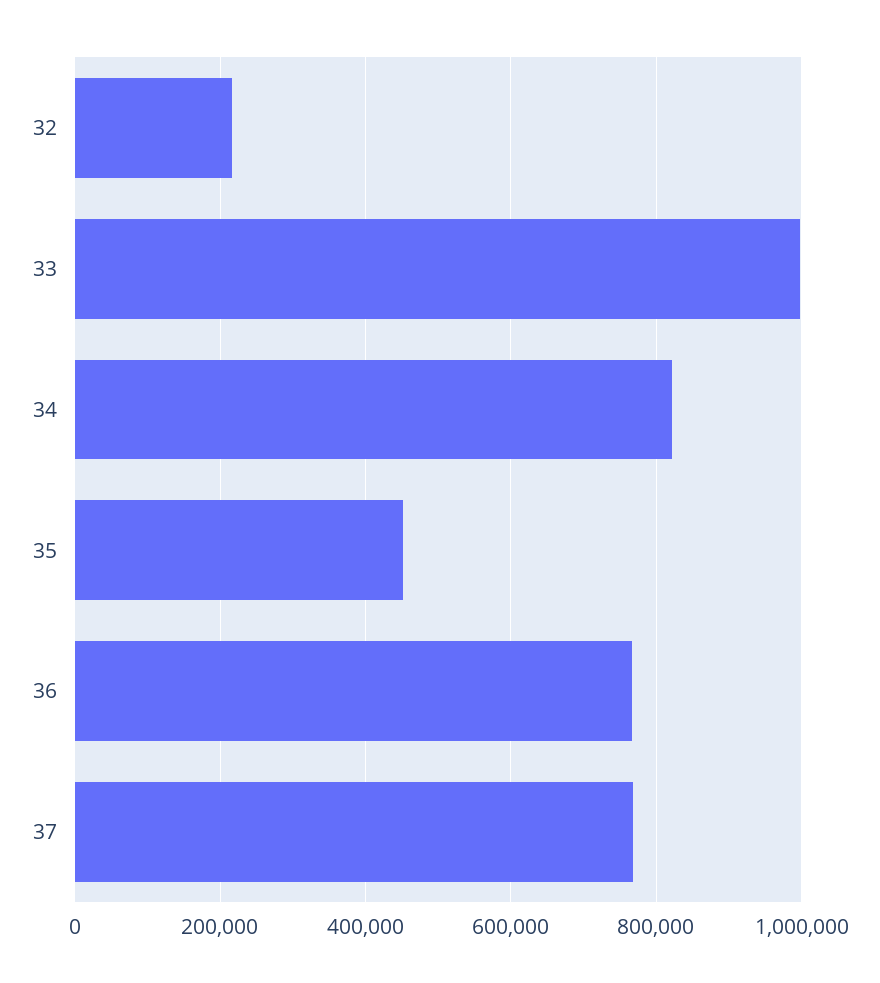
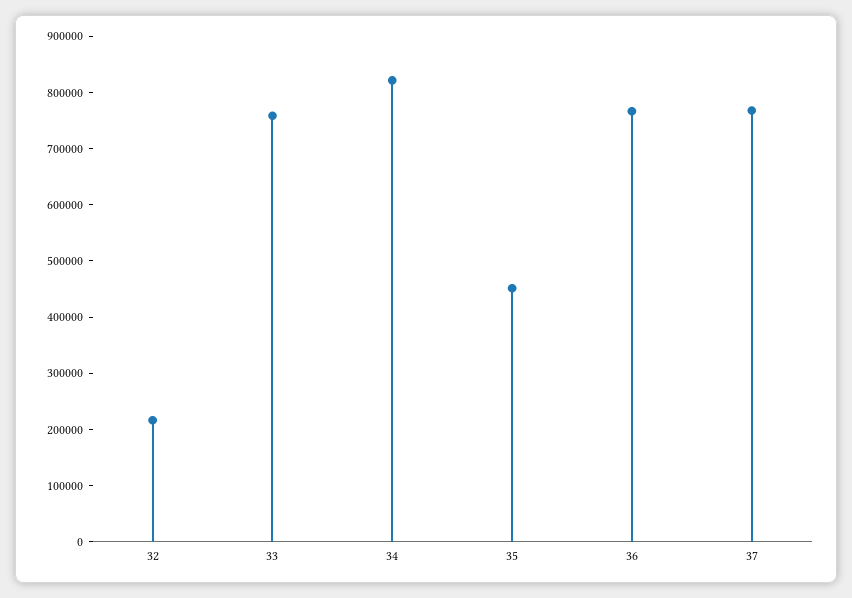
33: 1000000 -> 760000

